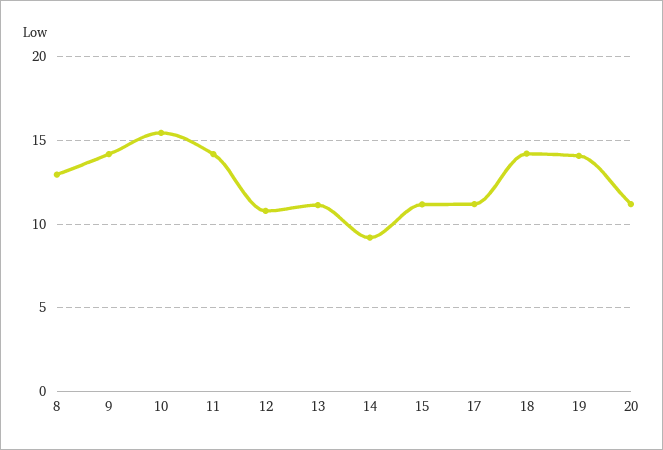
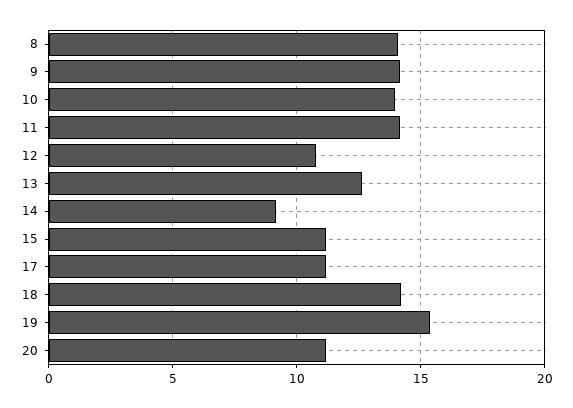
8: 13 -> 14
10: 15.5 -> 14
13: 11 -> 12.5
19: 14 -> 15.5

